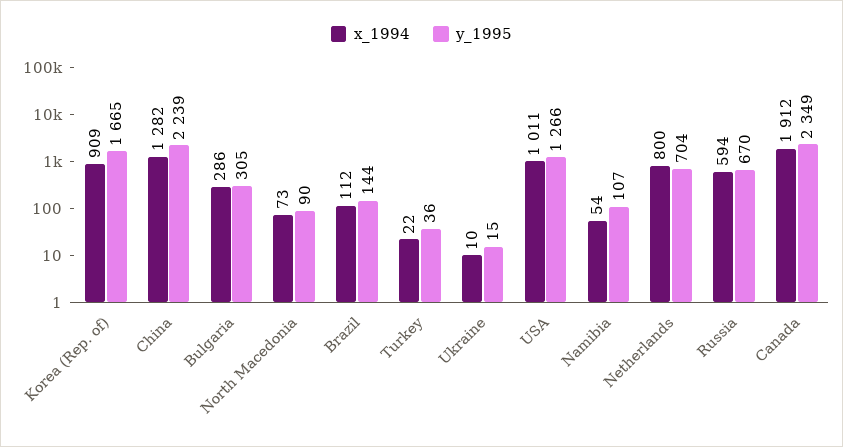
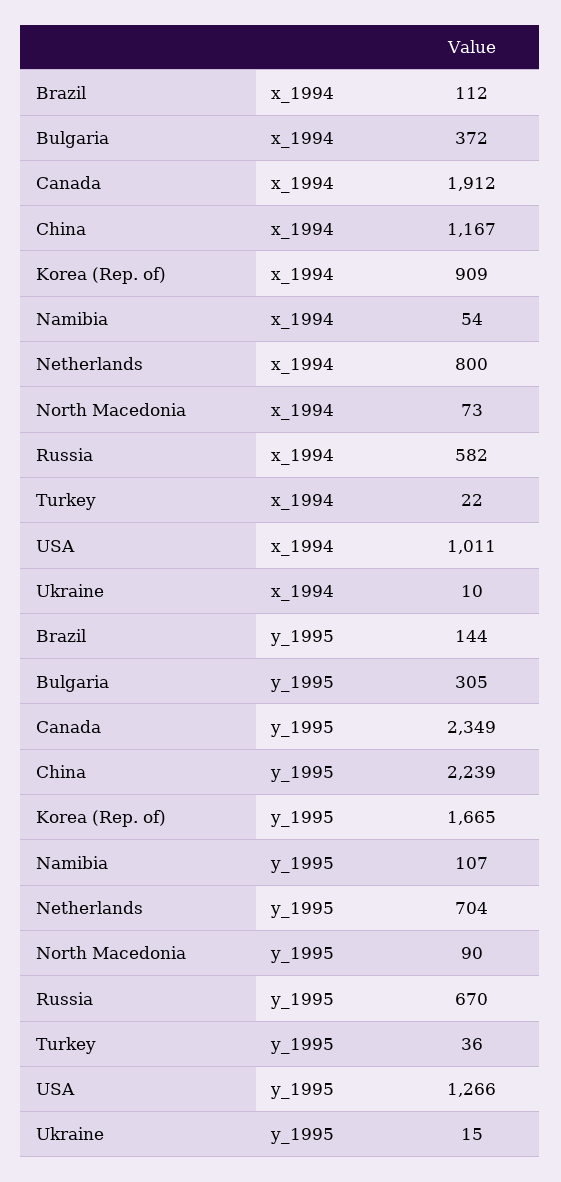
x_1994, China: 1282 -> 1167
x_1994, Bulgaria: 286 -> 372
x_1994, Russia: 594 -> 582

